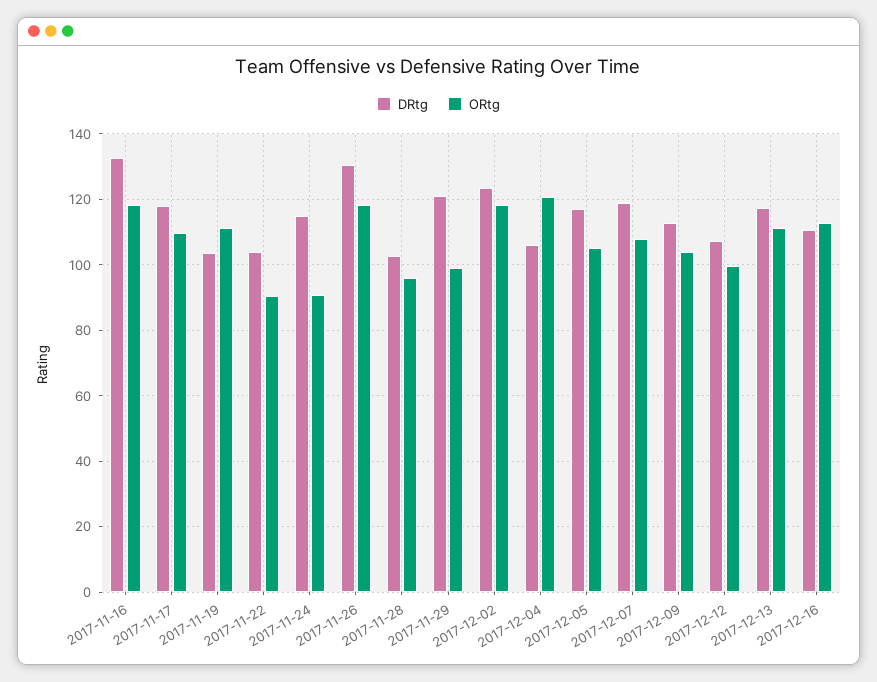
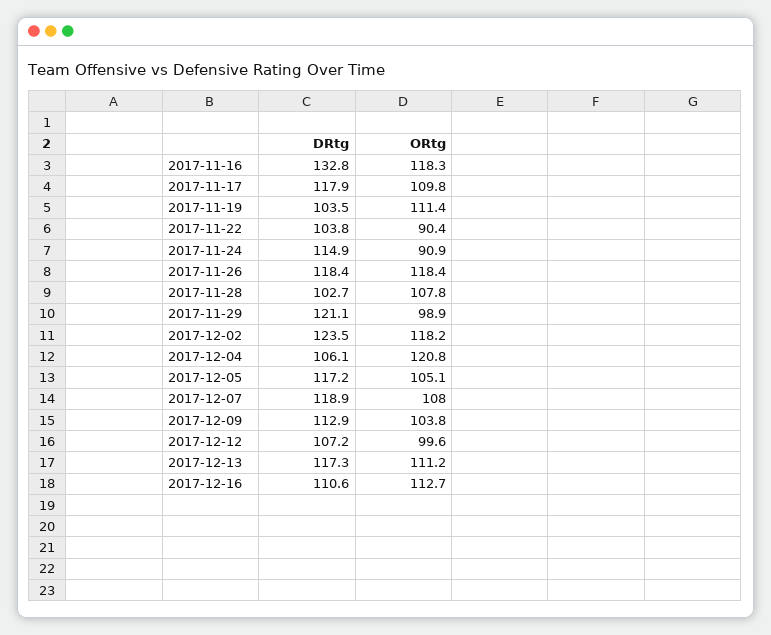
DRtg, 2017-11-26: 130 -> 118.4
ORtg, 2017-11-28: 96 -> 107.8

